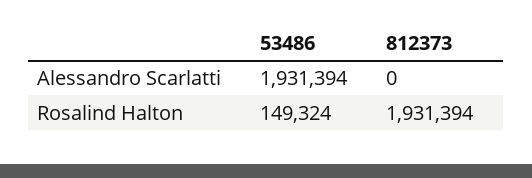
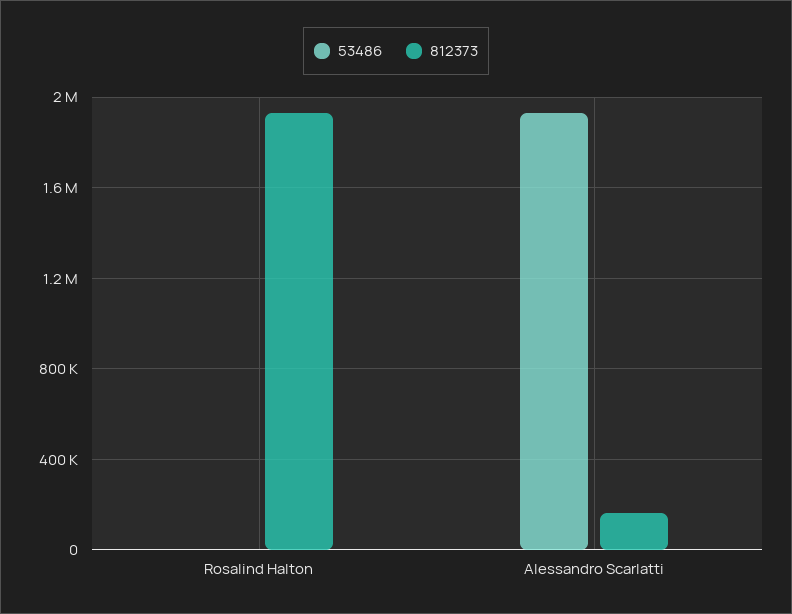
812373, Alessandro Scarlatti: 0 -> 150000
53486, Rosalind Halton: 149324 -> 0

